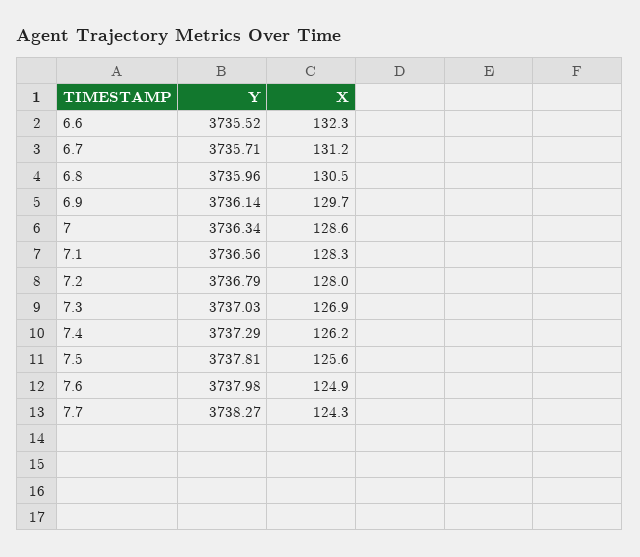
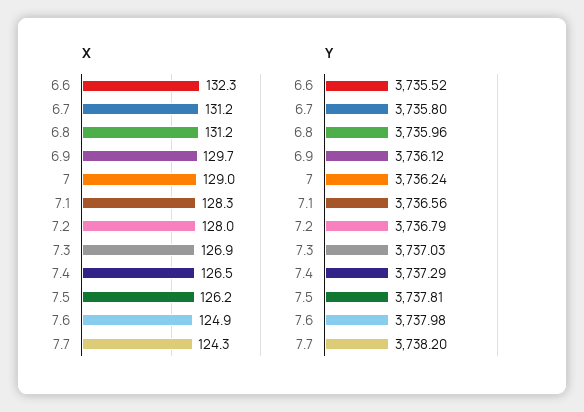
Y, 6.7: 3735.71 -> 3735.8
X, 6.8: 130.5 -> 131.2
Y, 6.9: 3736.14 -> 3736.12
Y, 7: 3736.34 -> 3736.24
X, 7: 128.6 -> 129
X, 7.4: 126.2 -> 126.5
X, 7.5: 125.6 -> 126.2
Y, 7.7: 3738.27 -> 3738.2

